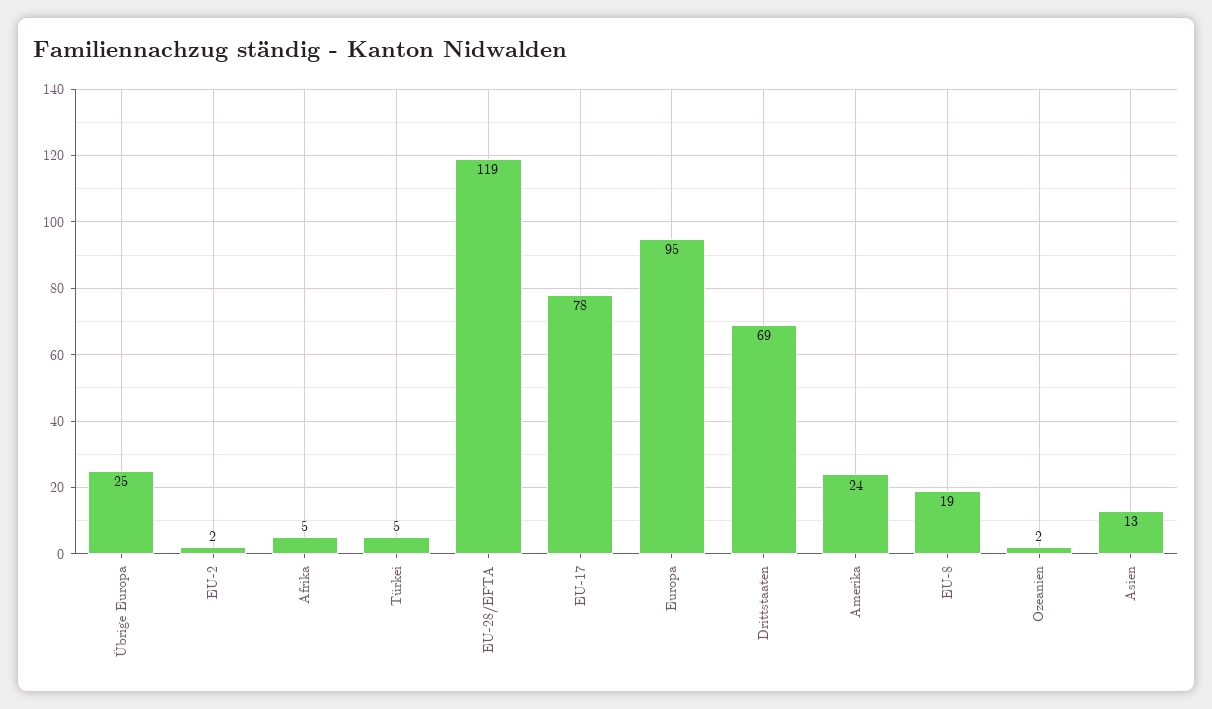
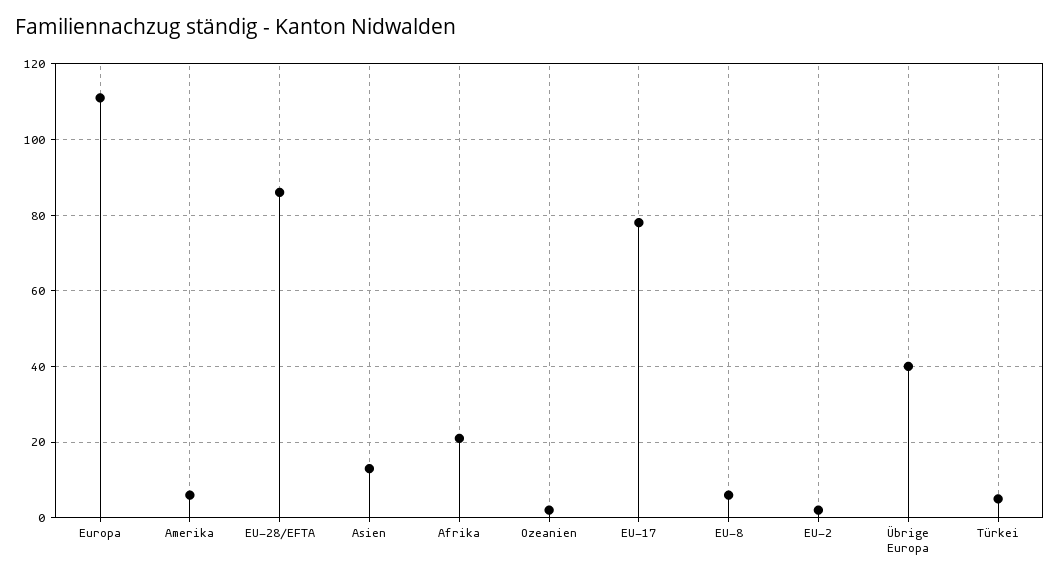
Übrige Europa: 25 -> 40
Afrika: 5 -> 20
EU-28/EFTA: 119 -> 85
Europa: 95 -> 110
Drittstaaten: 69 -> none
Amerika: 24 -> 5
EU-8: 19 -> 5

